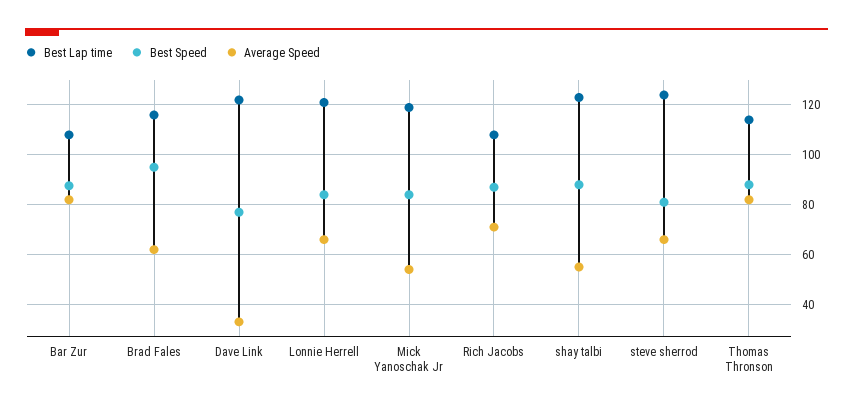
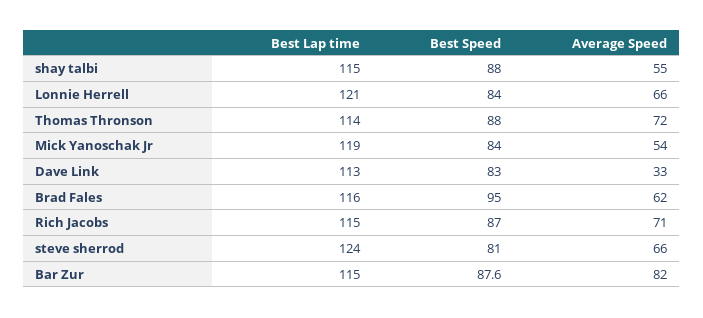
Best Lap time, Bar Zur: 107.5 -> 115
Best Lap time, Dave Link: 122.5 -> 113
Best Speed, Dave Link: 77.5 -> 83
Best Lap time, Rich Jacobs: 107.5 -> 115
Best Lap time, shay talbi: 122.5 -> 115
Average Speed, Thomas Thronson: 82.5 -> 72

